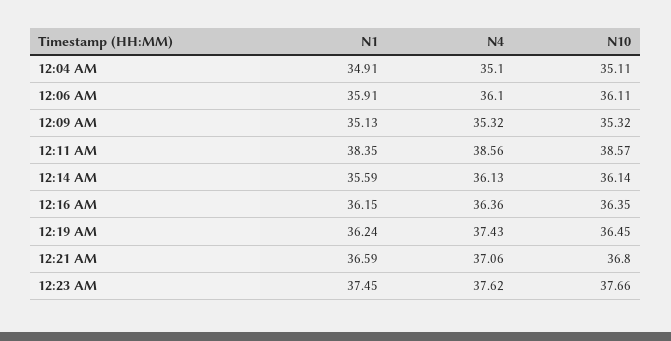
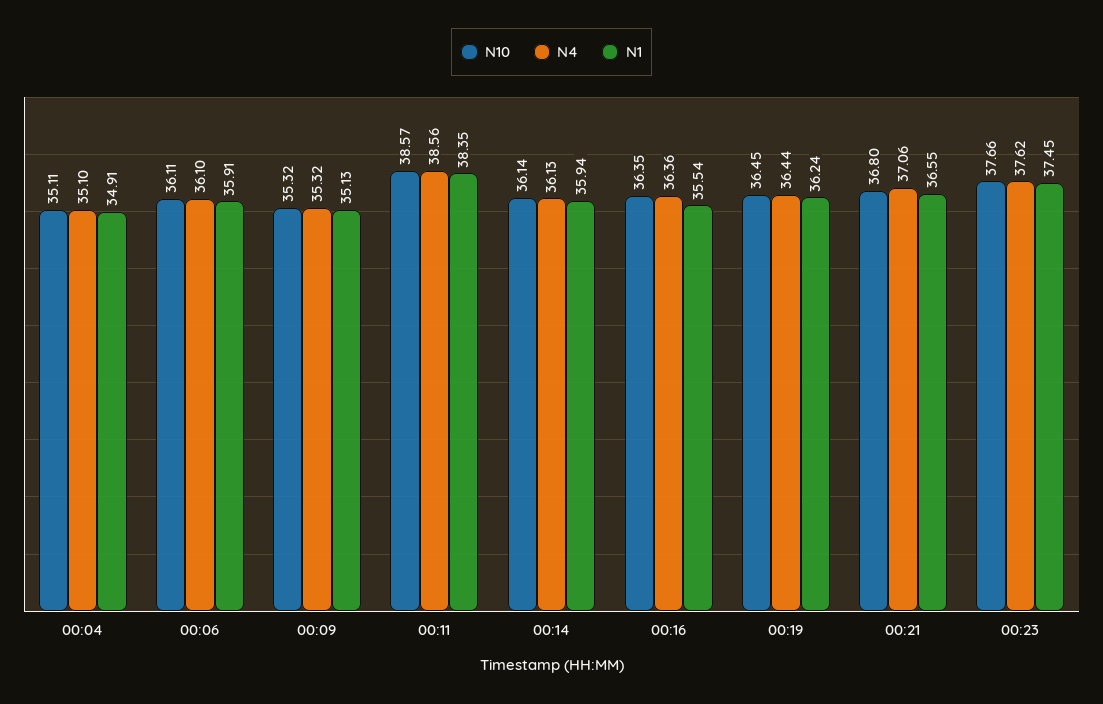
N1, 12:14 AM: 35.59 -> 35.94
N1, 12:16 AM: 36.15 -> 35.54
N4, 12:19 AM: 37.43 -> 36.44
N1, 12:21 AM: 36.59 -> 36.55

